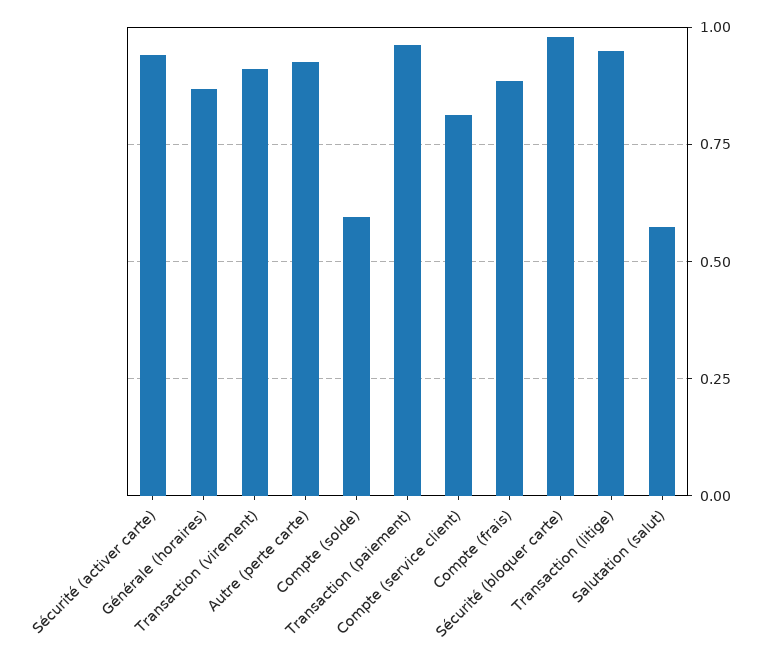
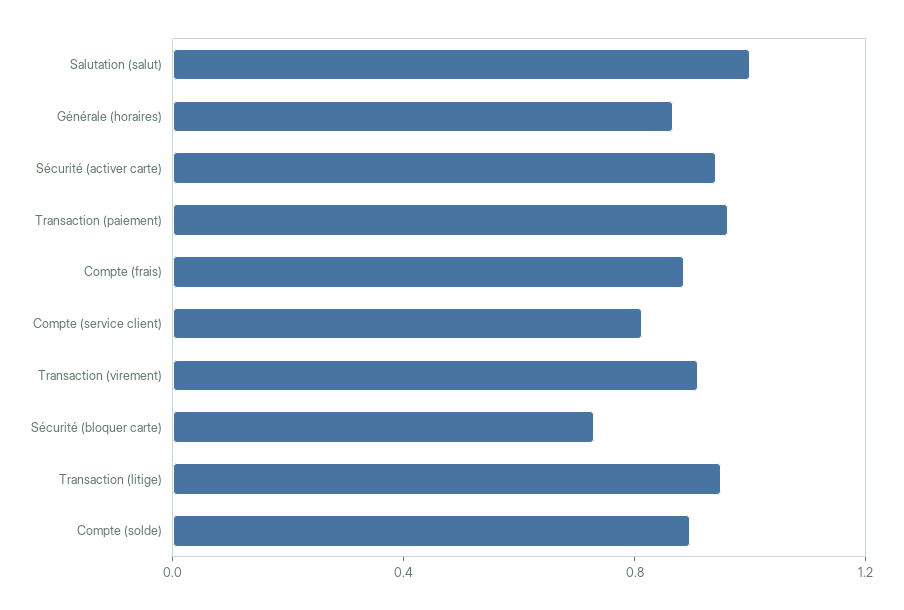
Autre (perte carte): 0.925 -> none
Compte (solde): 0.6 -> 0.9
Sécurité (bloquer carte): 0.975 -> 0.7
Salutation (salut): 0.575 -> 1

